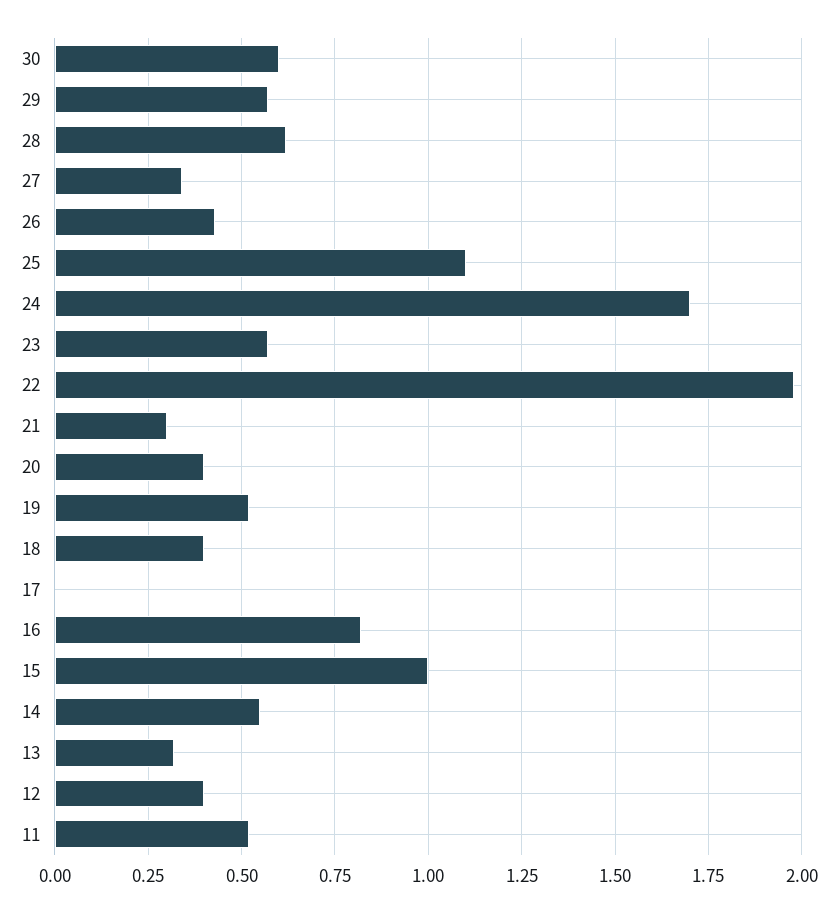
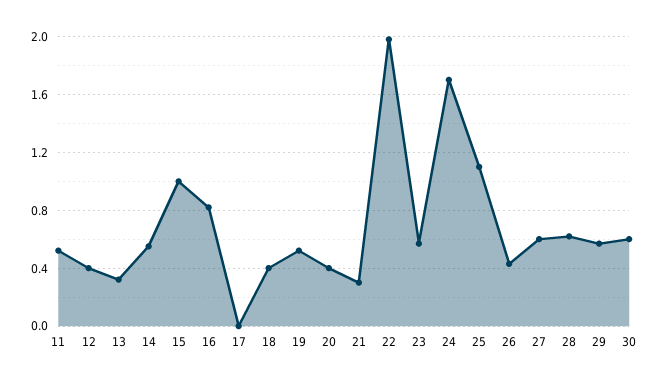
27: 0.35 -> 0.6

